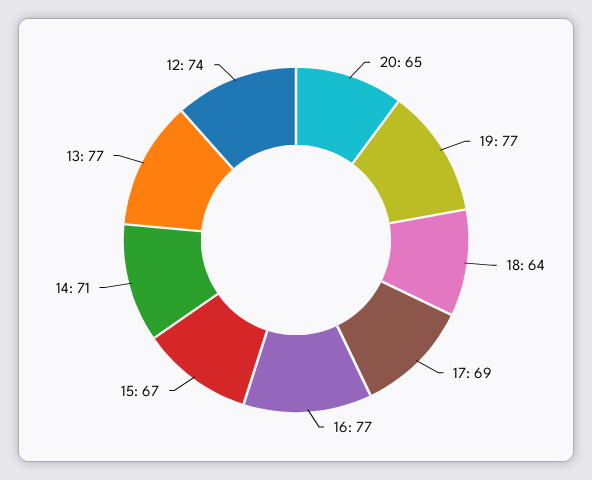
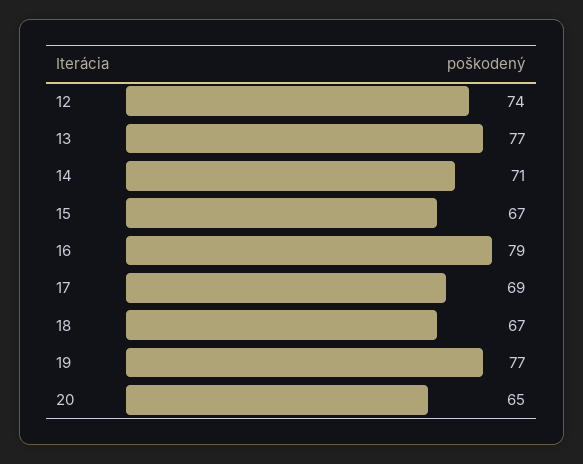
18: 64 -> 67
16: 77 -> 79

